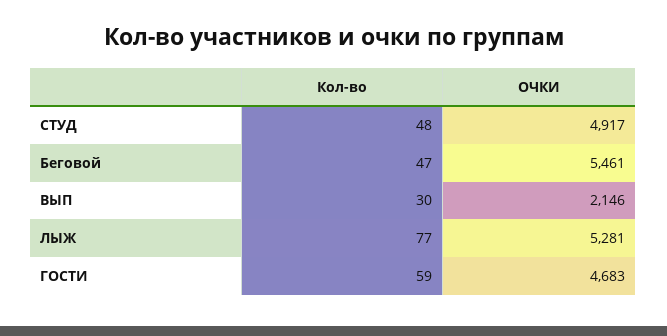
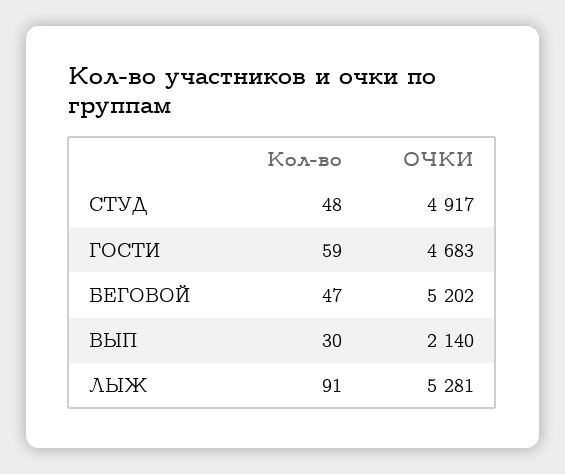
ОЧКИ, Беговой: 5461 -> 5202
ОЧКИ, ВЫП: 2146 -> 2140
Кол-во, ЛЫЖ: 77 -> 91

